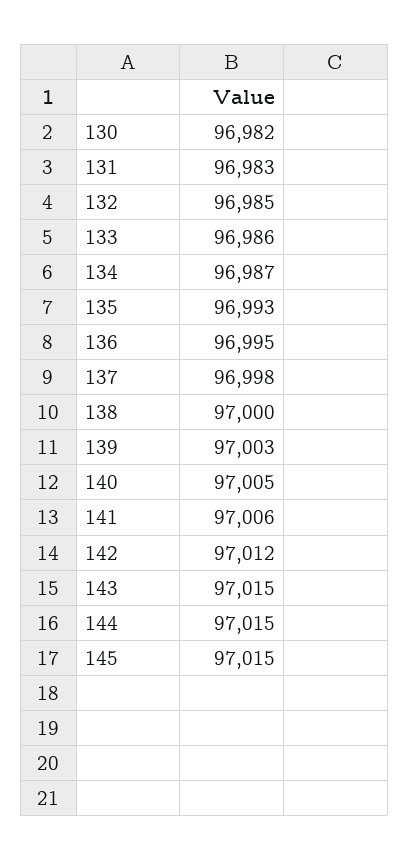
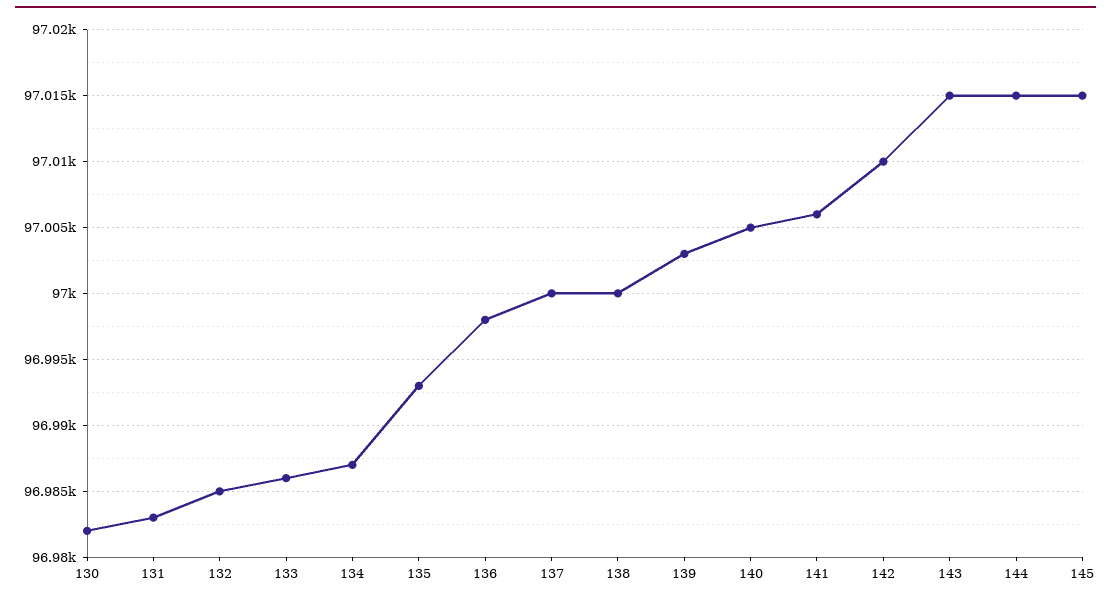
136: 96995 -> 96998
137: 96998 -> 97000
142: 97012 -> 97010

